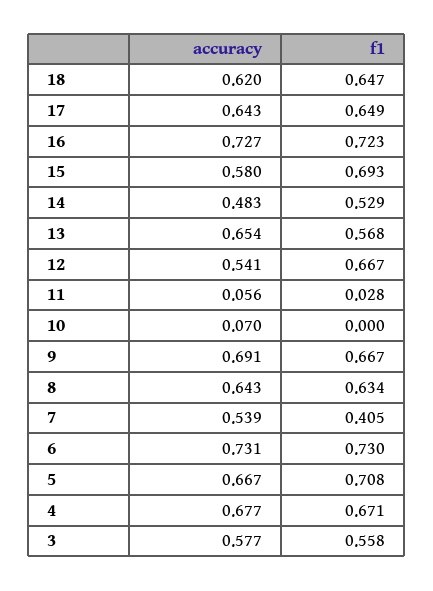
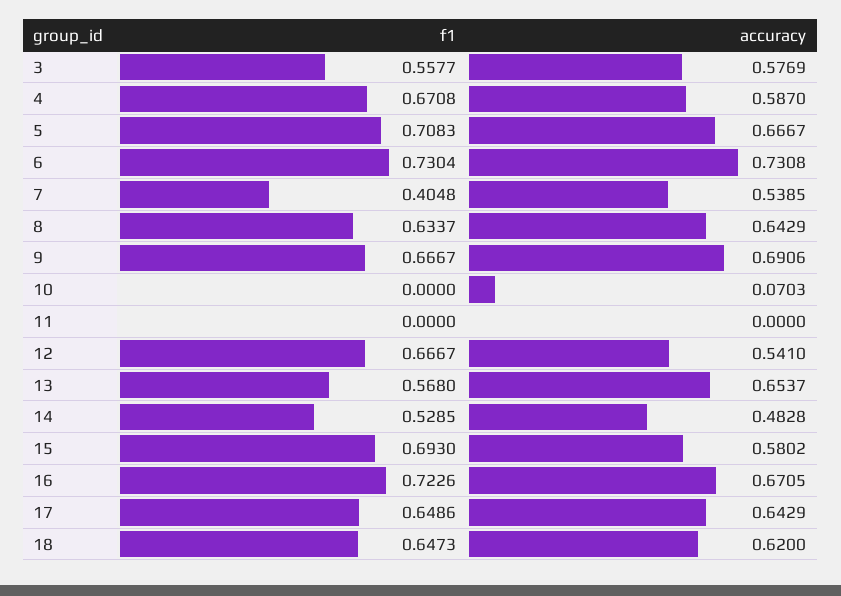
accuracy, 16: 0.727 -> 0.6705
accuracy, 11: 0.056 -> 0
f1, 11: 0.028 -> 0
accuracy, 4: 0.677 -> 0.587

